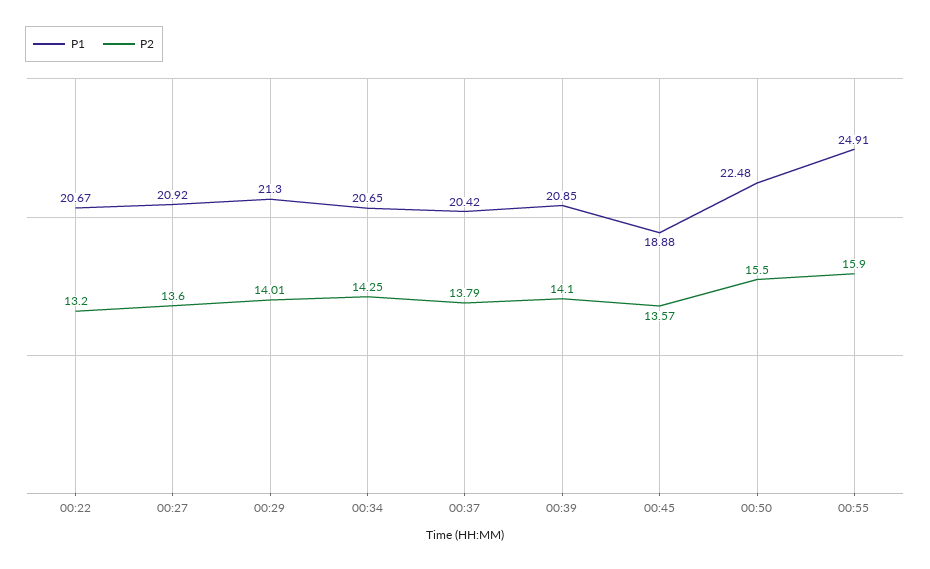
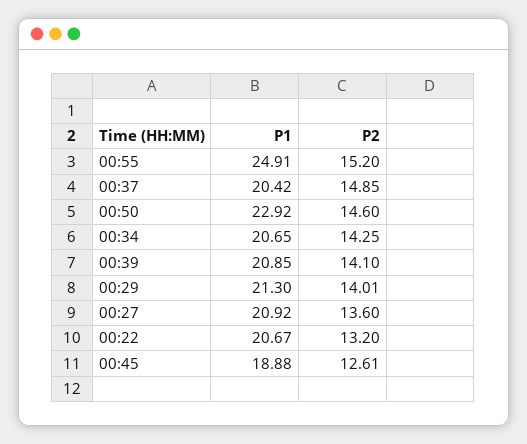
P2, 00:37: 13.79 -> 14.85
P2, 00:45: 13.57 -> 12.61
P1, 00:50: 22.48 -> 22.92
P2, 00:50: 15.5 -> 14.6
P2, 00:55: 15.9 -> 15.2

